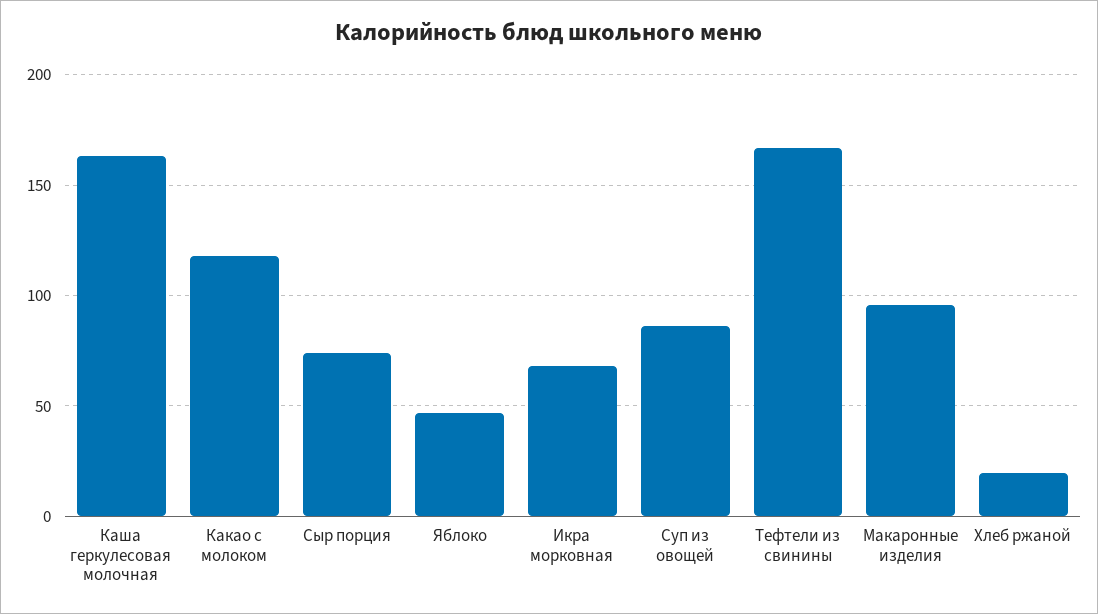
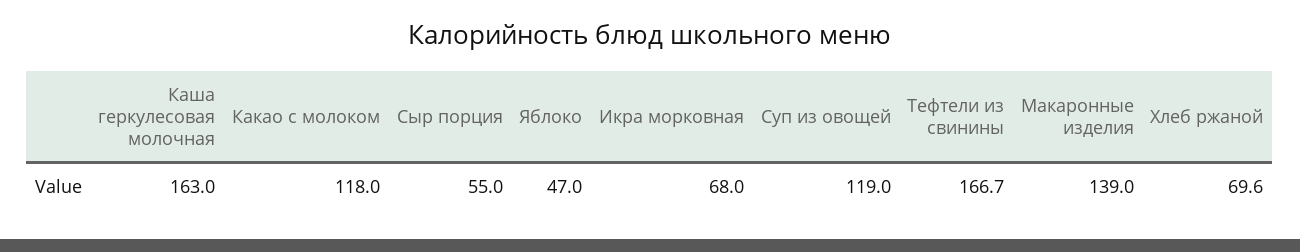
Сыр порция: 75 -> 55
Суп из овощей: 85 -> 119
Макаронные изделия: 95 -> 139
Хлеб ржаной: 20 -> 69.6

